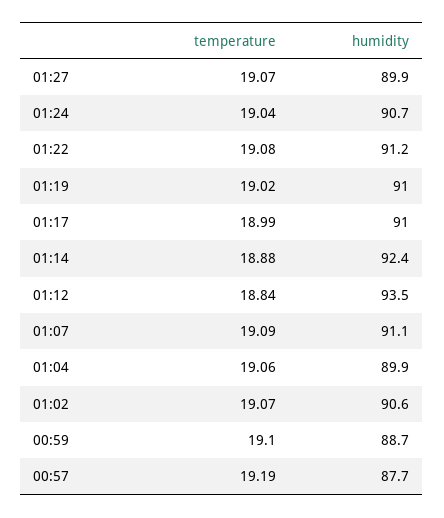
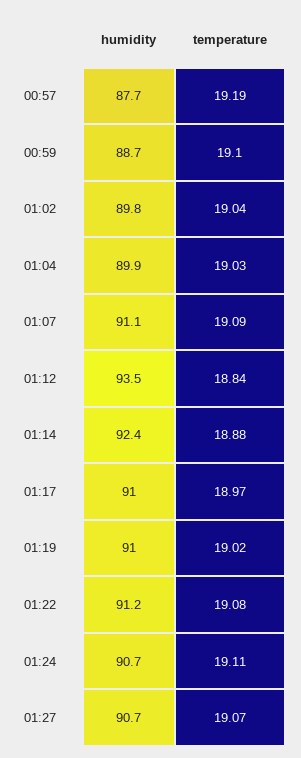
humidity, 01:27: 89.9 -> 90.7
temperature, 01:24: 19.04 -> 19.11
temperature, 01:17: 18.99 -> 18.97
temperature, 01:04: 19.06 -> 19.03
temperature, 01:02: 19.07 -> 19.04
humidity, 01:02: 90.6 -> 89.8

